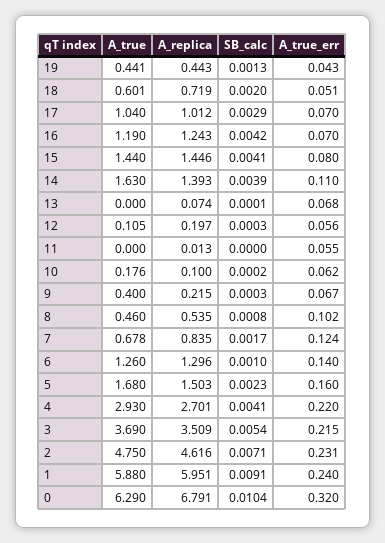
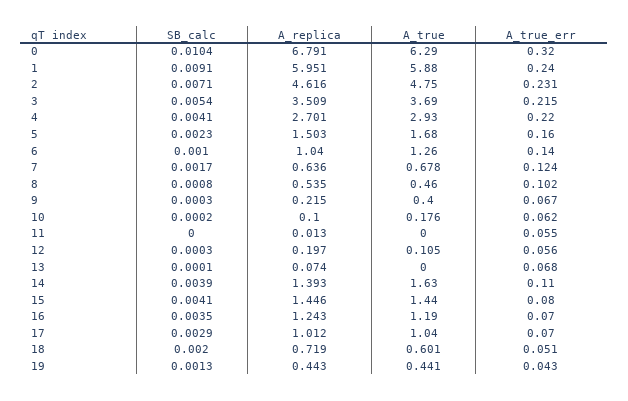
SB_calc, 16: 0.0042 -> 0.0035
A_replica, 7: 0.835 -> 0.636
A_replica, 6: 1.296 -> 1.04

